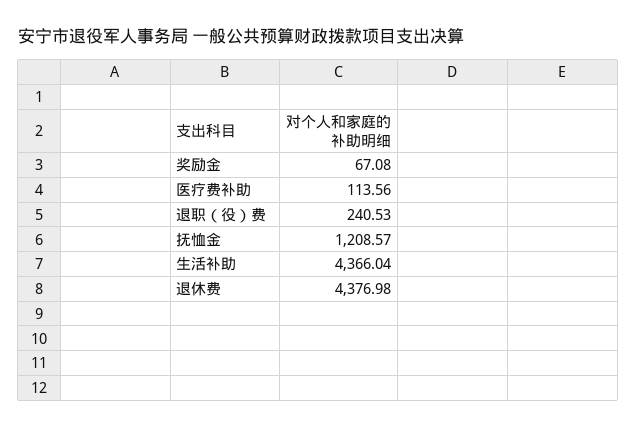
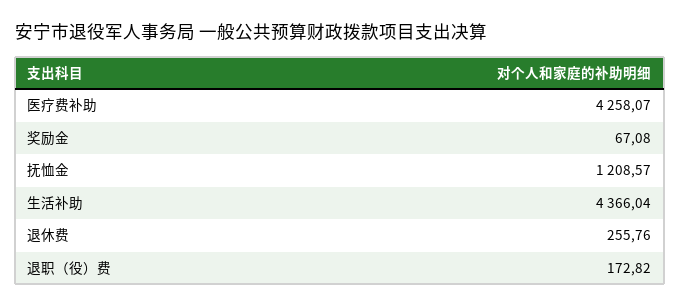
医疗费补助: 113.56 -> 4258.07
退职（役）费: 240.53 -> 172.82
退休费: 4376.98 -> 255.76

